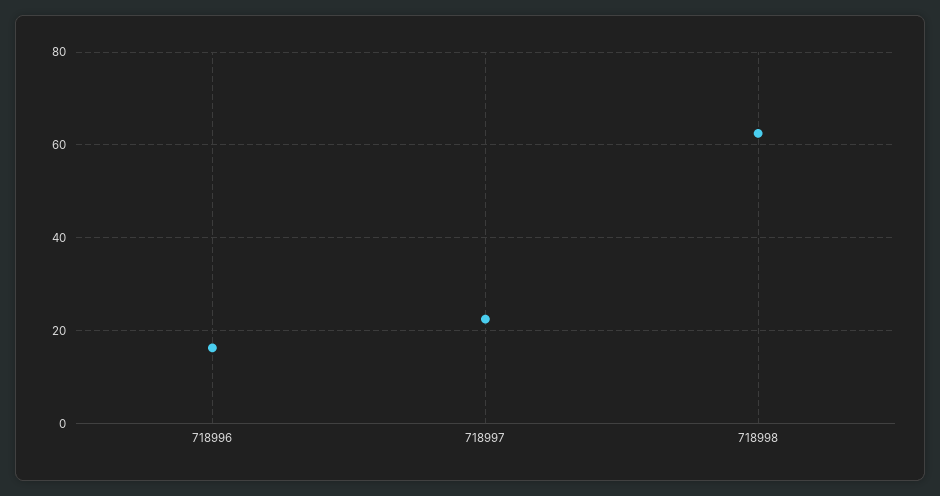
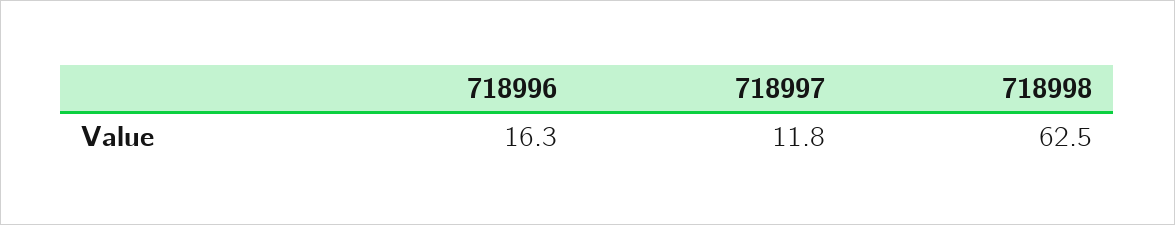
718997: 22 -> 11.8

